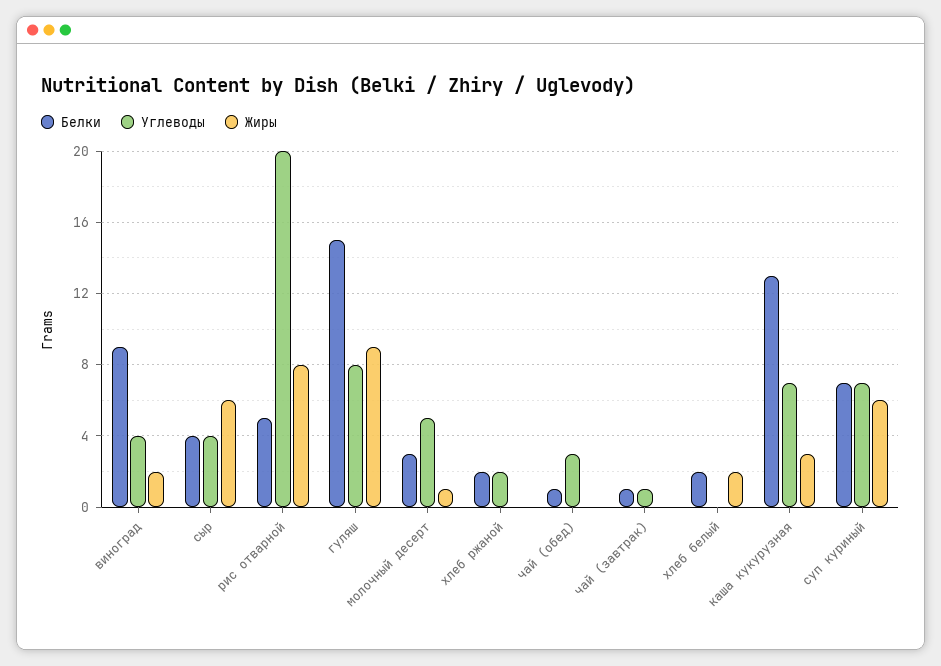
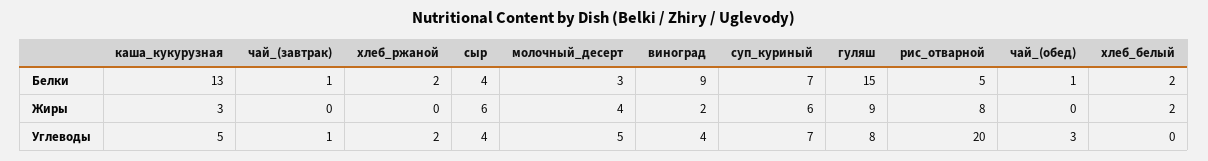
Жиры, молочный десерт: 1 -> 4
Углеводы, каша кукурузная: 7 -> 5

